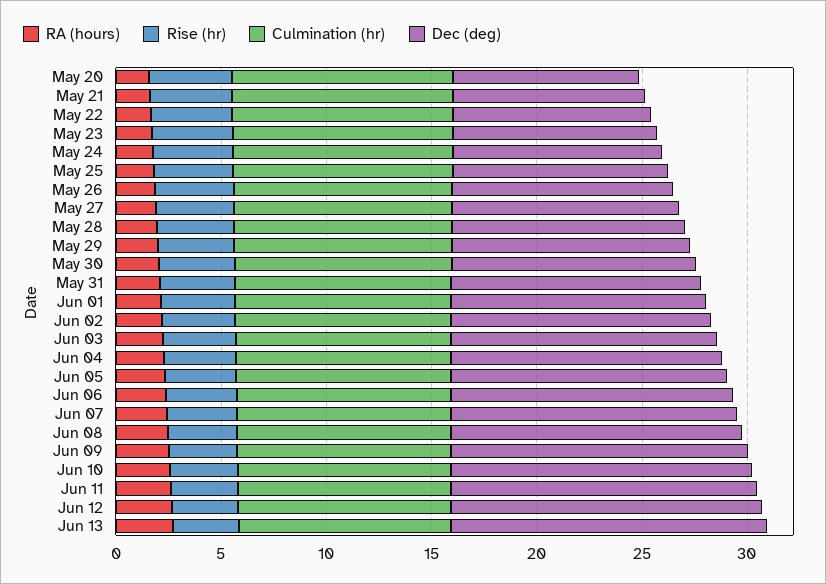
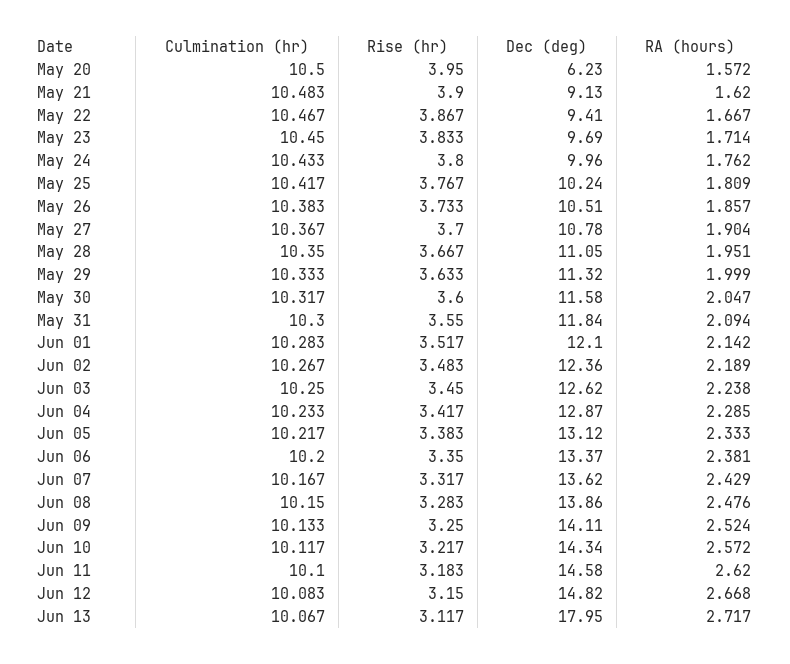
Dec (deg), May 20: 9 -> 6.23
Dec (deg), Jun 13: 15 -> 17.95

